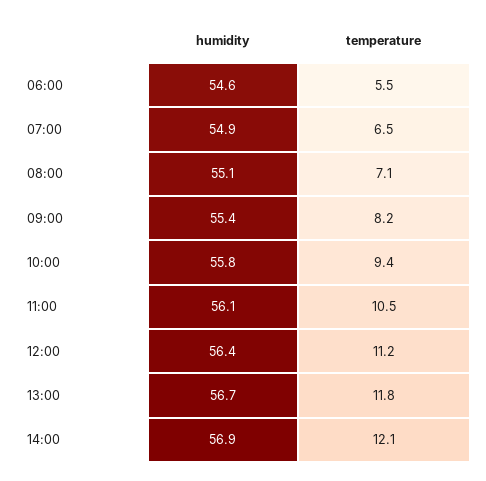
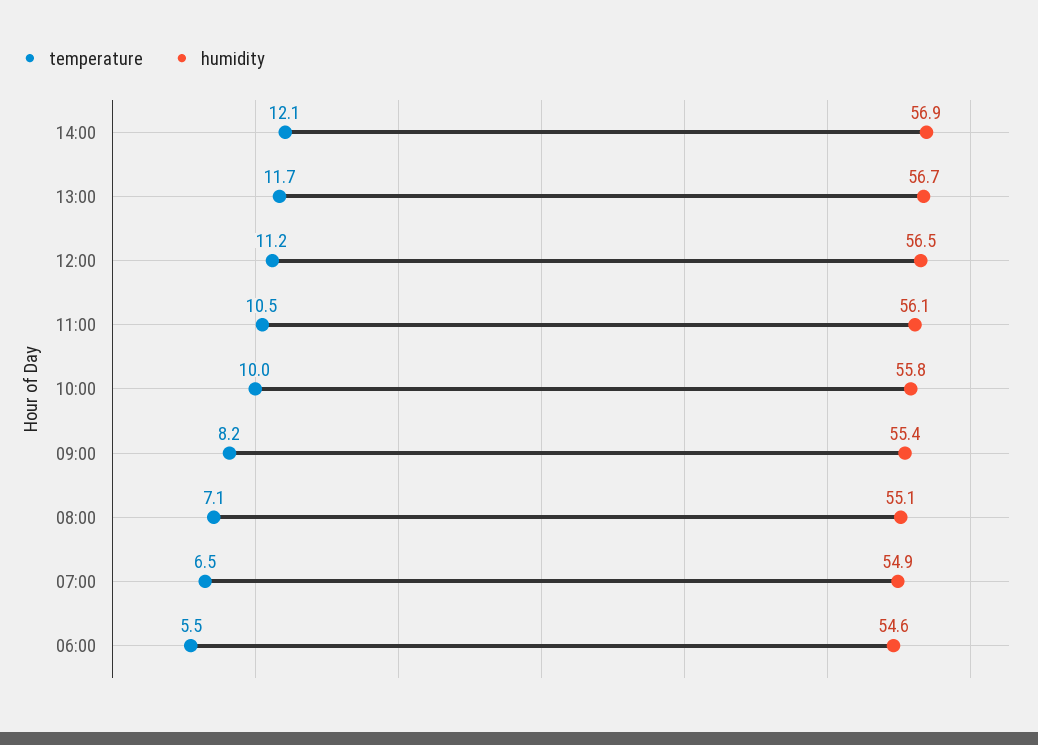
temperature, 10:00: 9.4 -> 10
humidity, 12:00: 56.4 -> 56.5
temperature, 13:00: 11.8 -> 11.7

